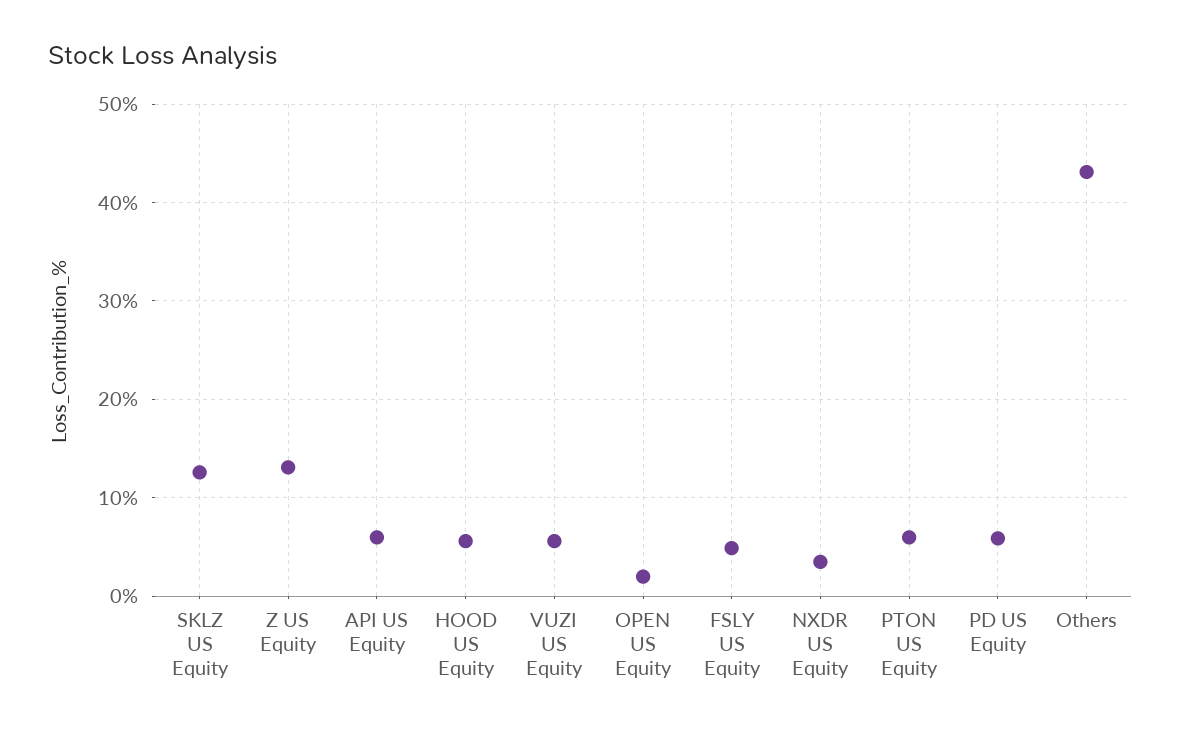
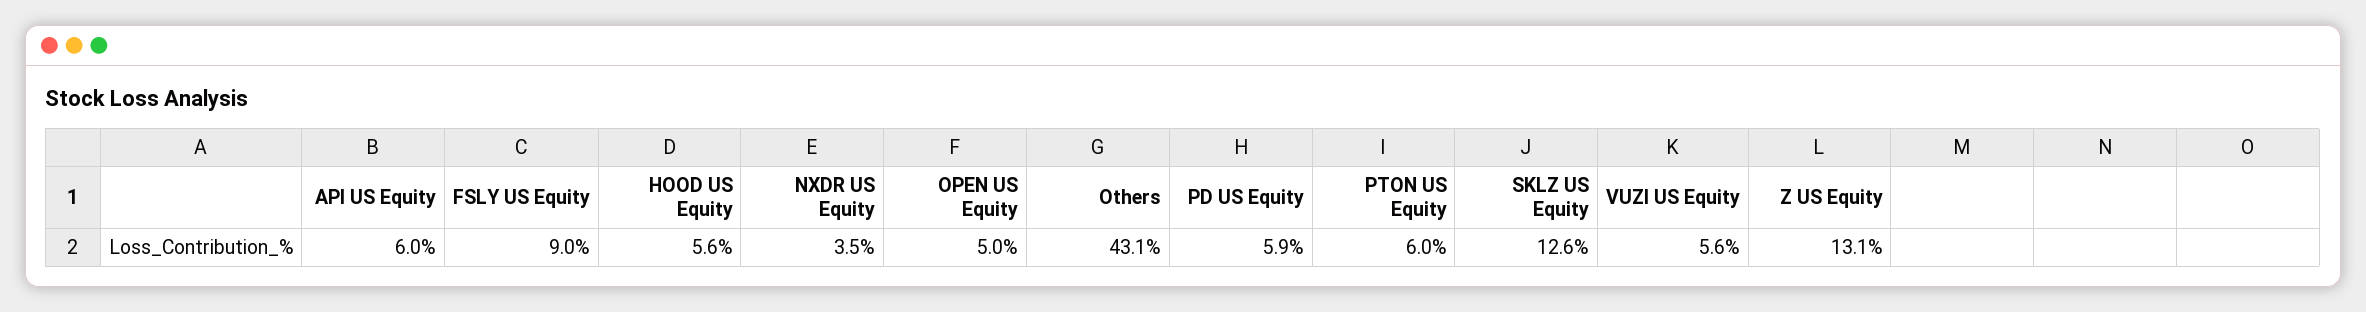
OPEN US Equity: 2 -> 5
FSLY US Equity: 5 -> 9

